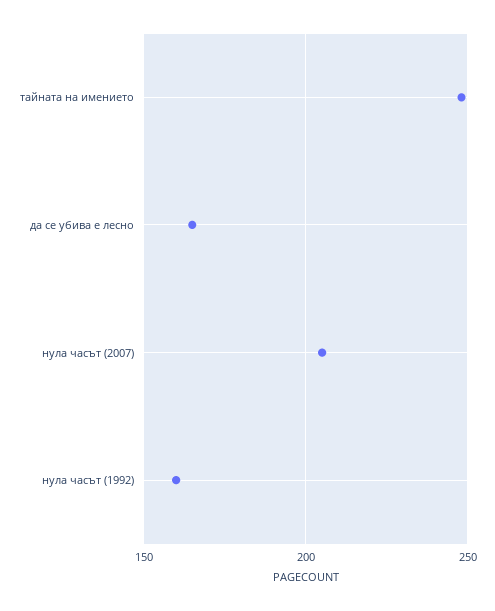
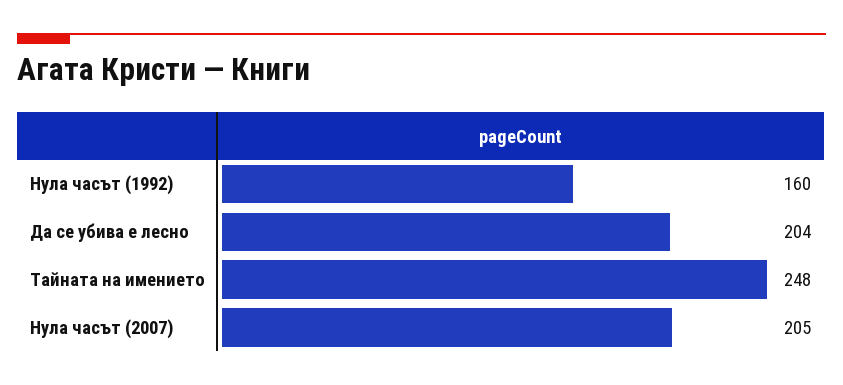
да се убива е лесно: 165 -> 204

